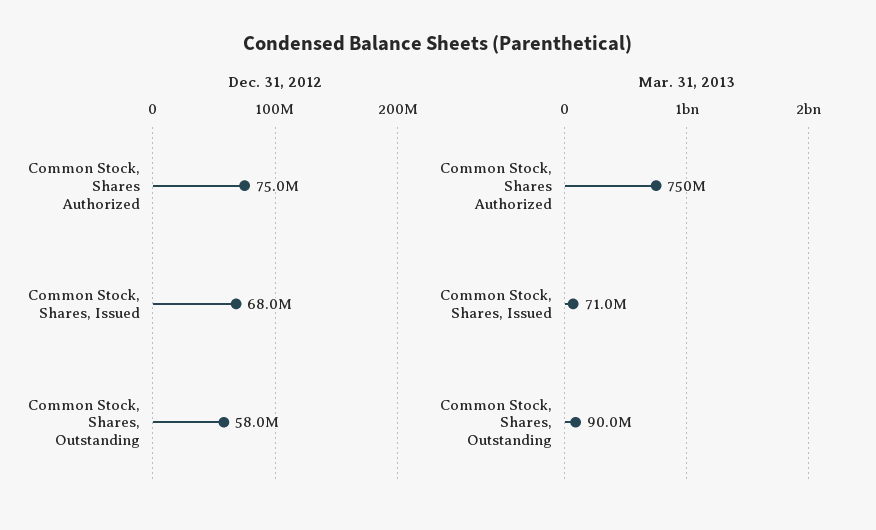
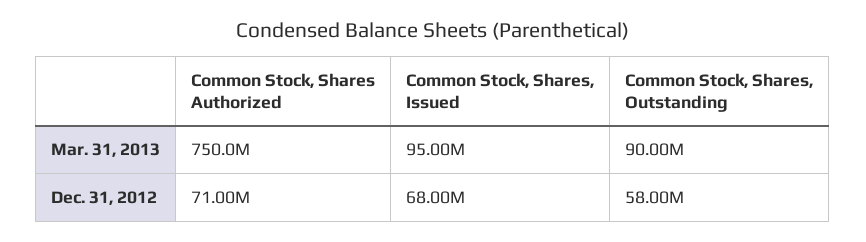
Dec. 31, 2012, Common Stock, Shares Authorized: 75000000 -> 71000000
Mar. 31, 2013, Common Stock, Shares, Issued: 71000000 -> 95000000

